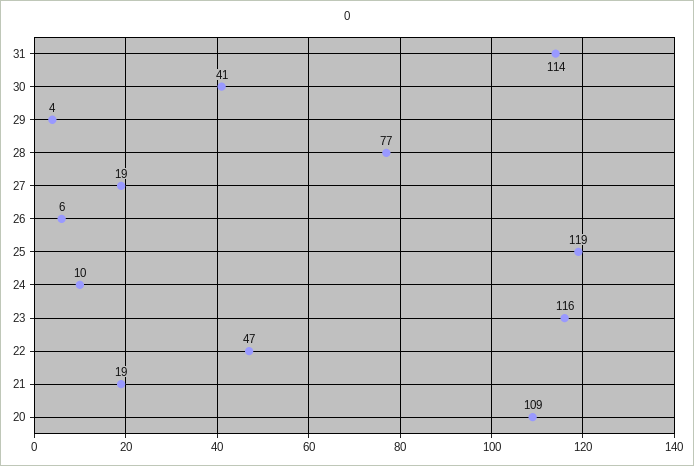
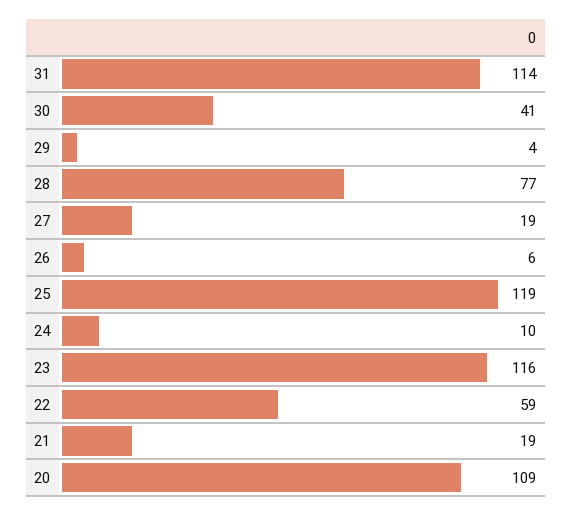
22: 47 -> 59

